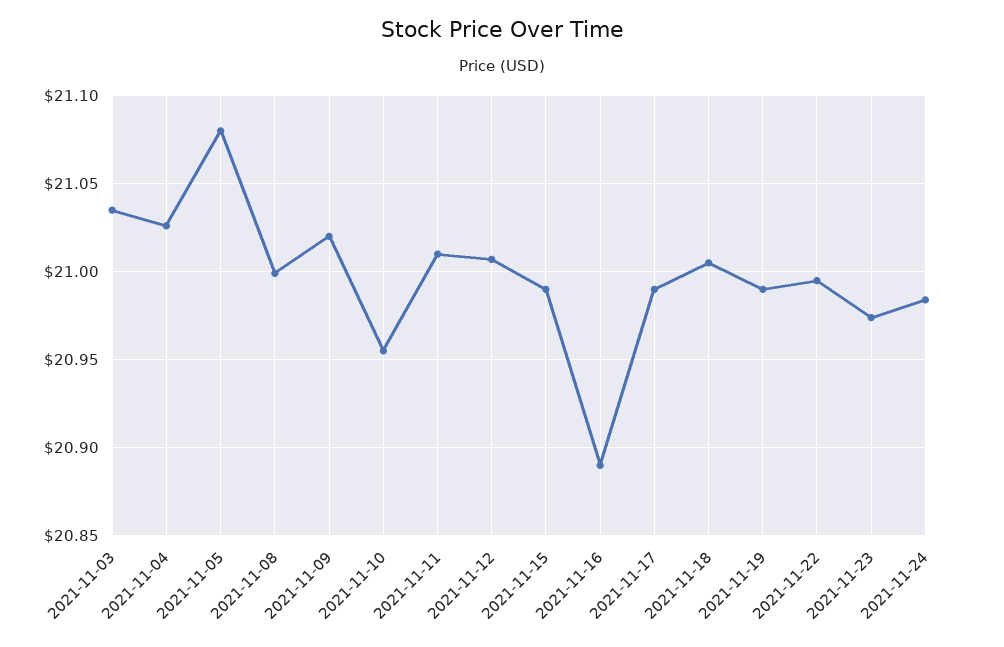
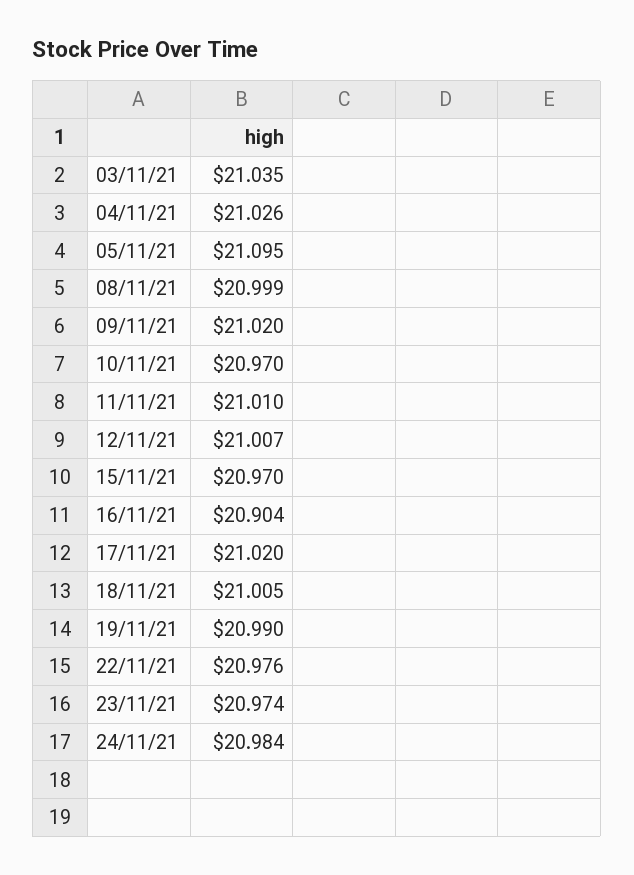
2021-11-05: 21.08 -> 21.095
2021-11-10: 20.955 -> 20.97
2021-11-15: 20.99 -> 20.97
2021-11-16: 20.89 -> 20.904
2021-11-17: 20.99 -> 21.02
2021-11-22: 20.995 -> 20.976

